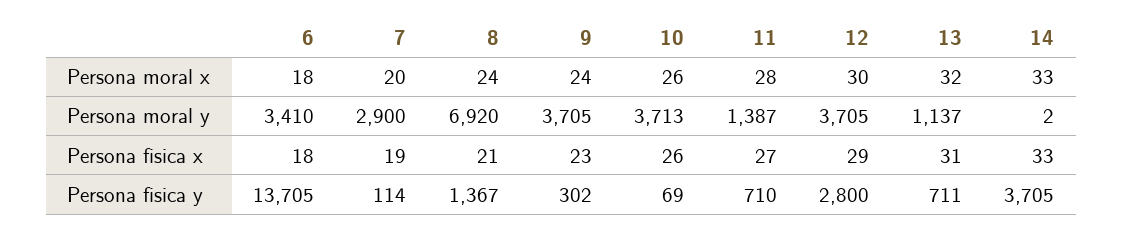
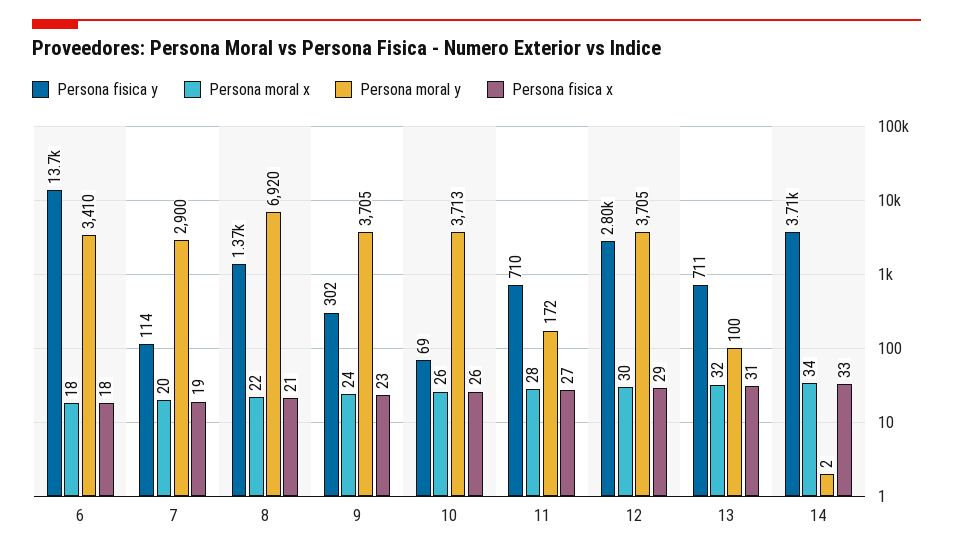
Persona moral x, 8: 24 -> 22
Persona moral x, 14: 33 -> 34
Persona moral y, 11: 1387 -> 172
Persona moral y, 13: 1137 -> 100

